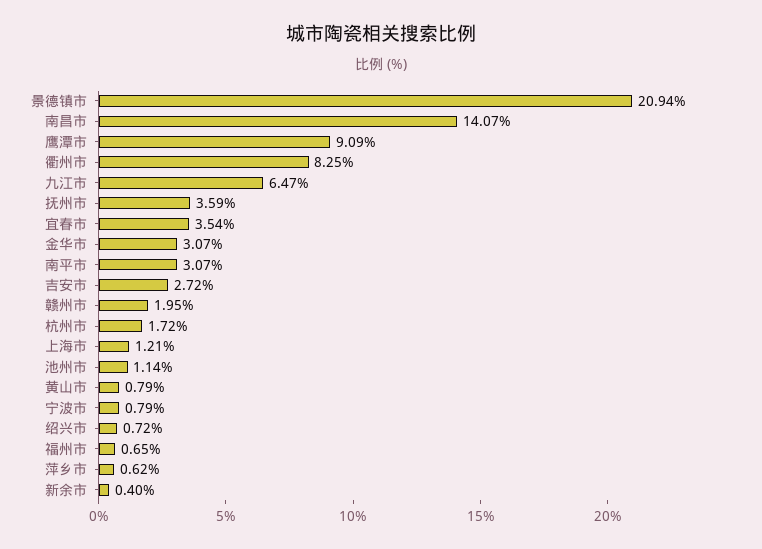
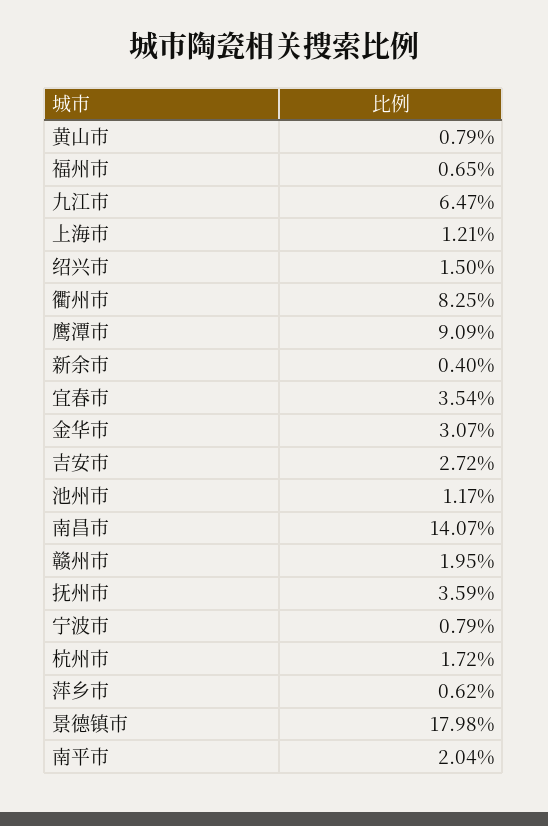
景德镇市: 20.94 -> 17.98
南平市: 3.07 -> 2.04
池州市: 1.14 -> 1.17
绍兴市: 0.72 -> 1.5

